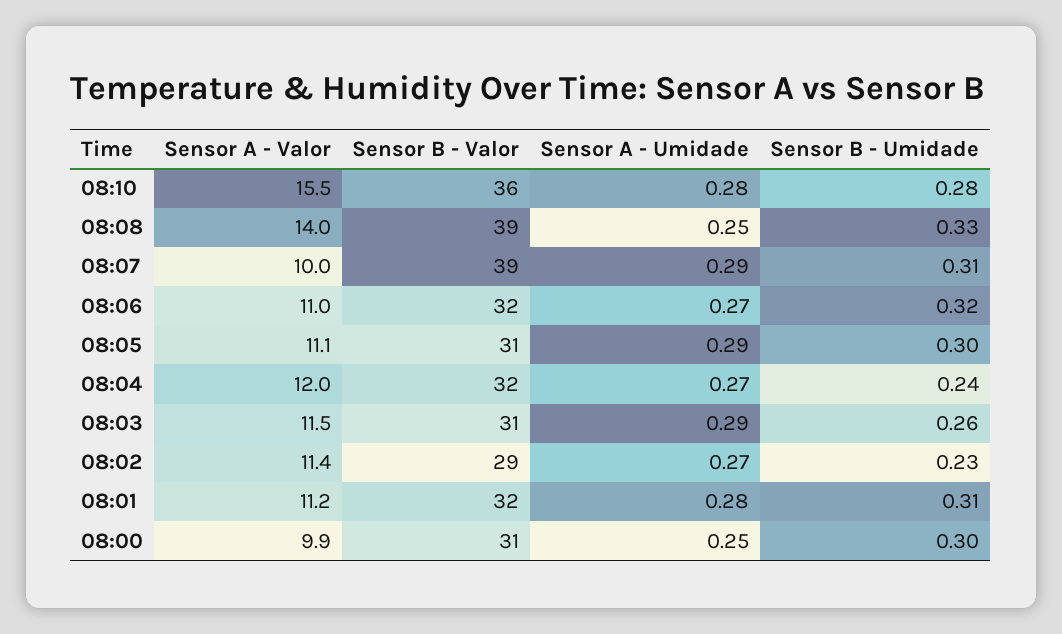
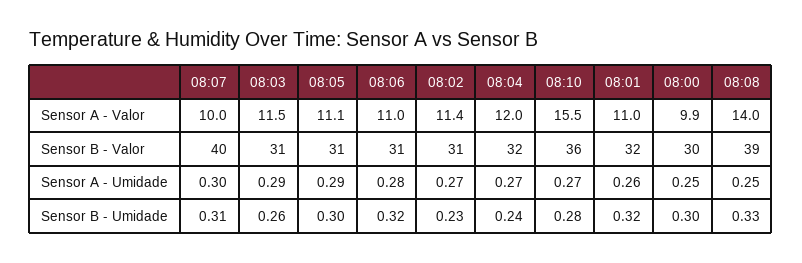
Sensor A - Umidade, 08:10: 0.28 -> 0.27
Sensor B - Valor, 08:07: 39 -> 40
Sensor A - Umidade, 08:07: 0.29 -> 0.3
Sensor B - Valor, 08:06: 32 -> 31
Sensor A - Umidade, 08:06: 0.27 -> 0.28
Sensor B - Valor, 08:02: 29 -> 31
Sensor A - Valor, 08:01: 11.2 -> 11
Sensor A - Umidade, 08:01: 0.28 -> 0.26
Sensor B - Umidade, 08:01: 0.31 -> 0.32
Sensor B - Valor, 08:00: 31 -> 30

